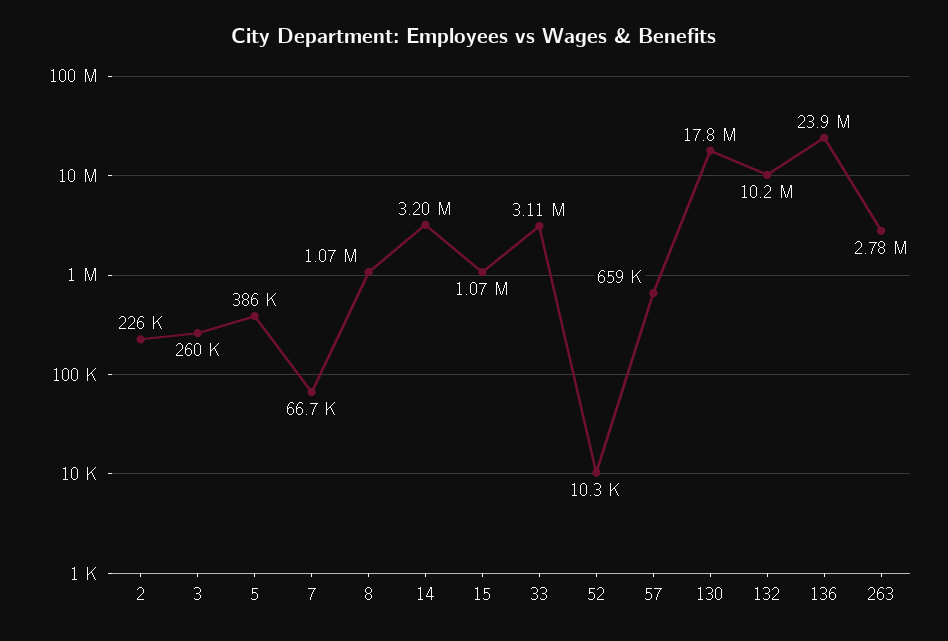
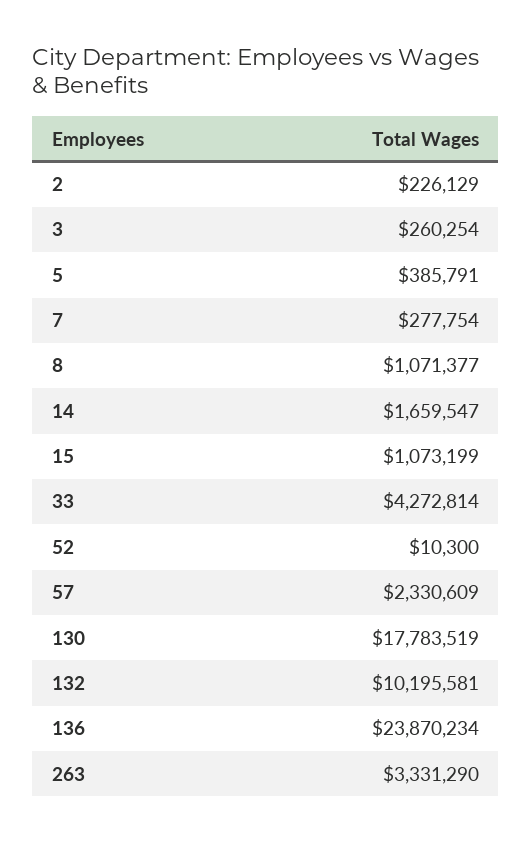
7: 66700 -> 277754
14: 3200000 -> 1659547
33: 3110000 -> 4272814
57: 659000 -> 2330609
263: 2780000 -> 3331290

